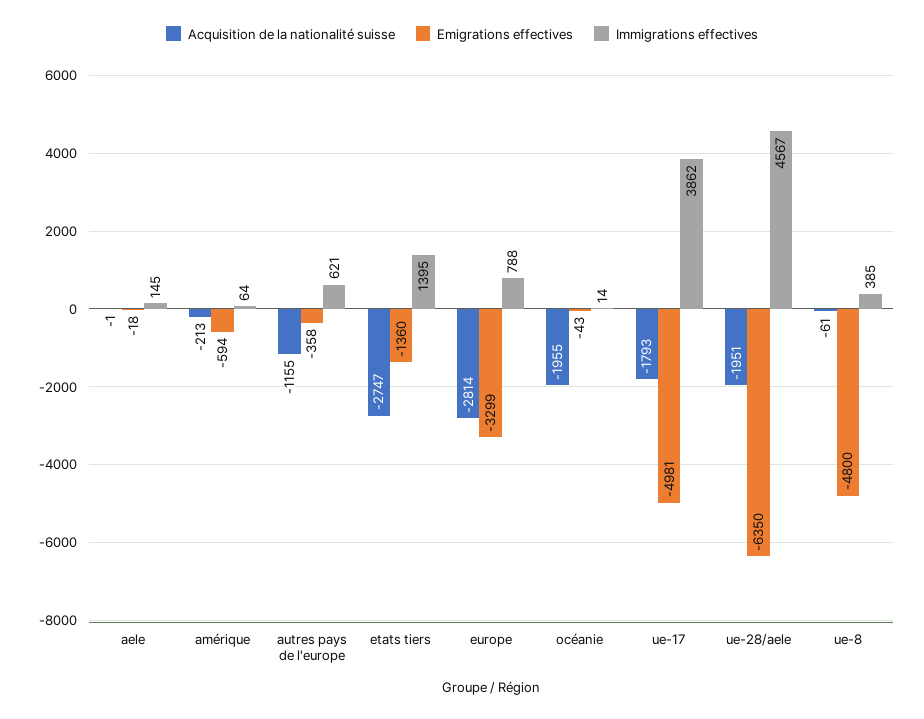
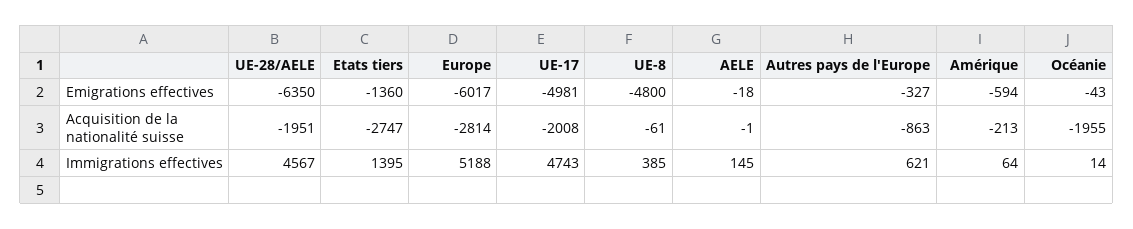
Acquisition de la nationalité suisse, autres pays de l'europe: -1155 -> -863
Emigrations effectives, autres pays de l'europe: -358 -> -327
Emigrations effectives, europe: -3299 -> -6017
Immigrations effectives, europe: 788 -> 5188
Acquisition de la nationalité suisse, ue-17: -1793 -> -2008
Immigrations effectives, ue-17: 3862 -> 4743

